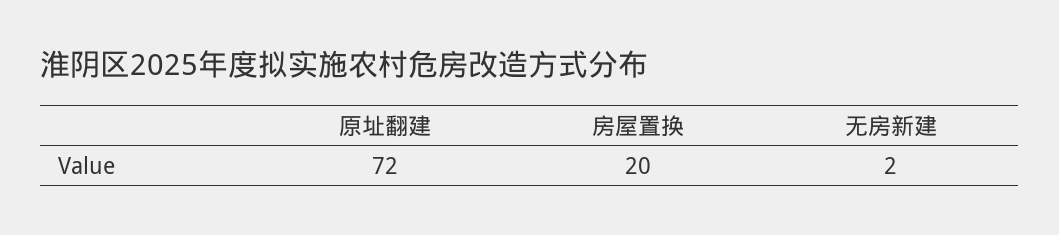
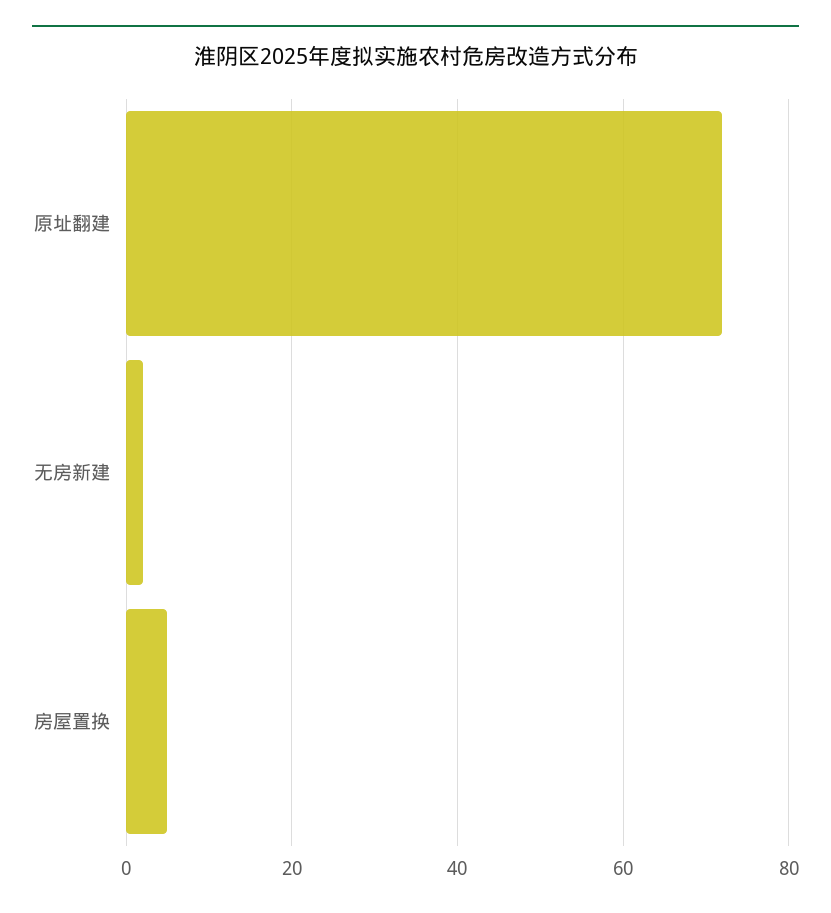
房屋置换: 20 -> 5

